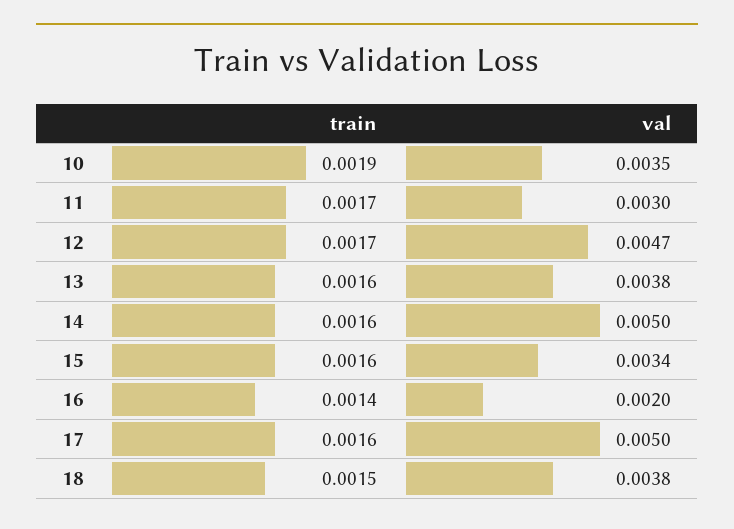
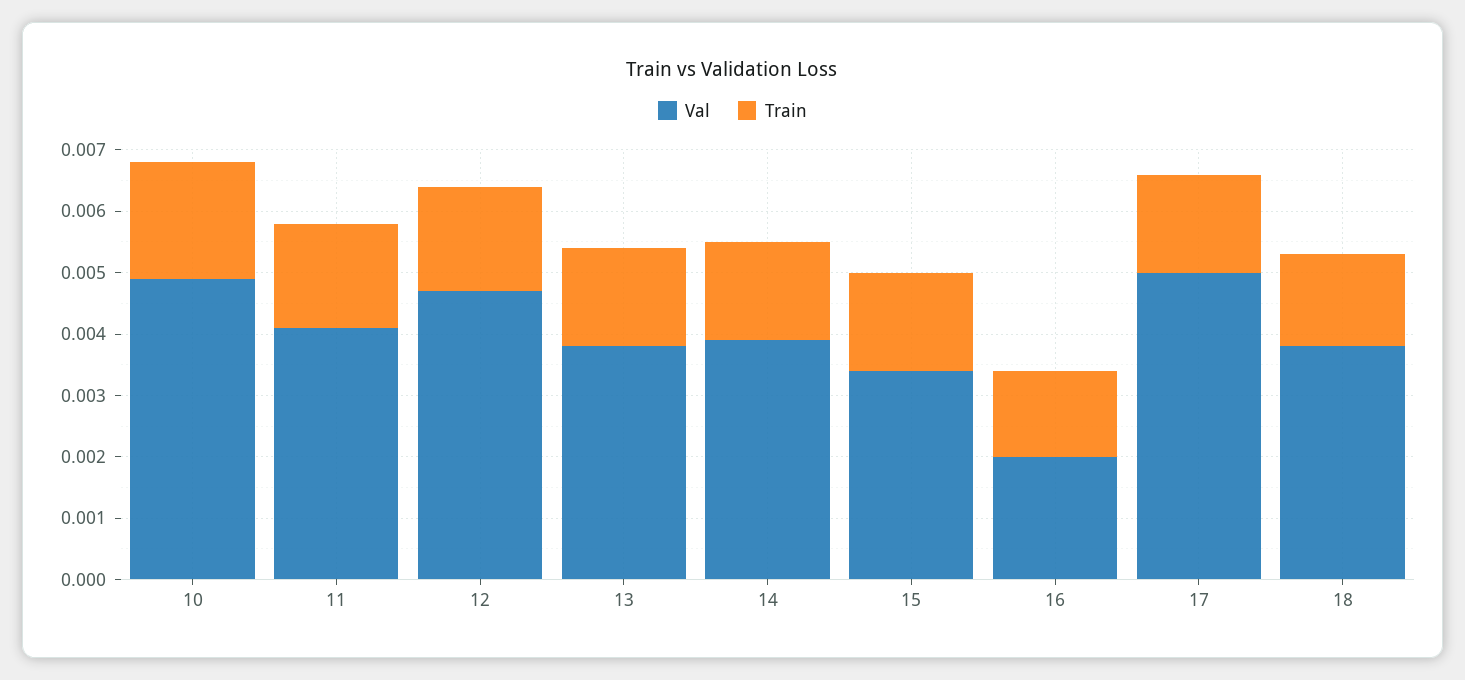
val, 10: 0.0035 -> 0.005
val, 11: 0.003 -> 0.004
val, 14: 0.005 -> 0.004

